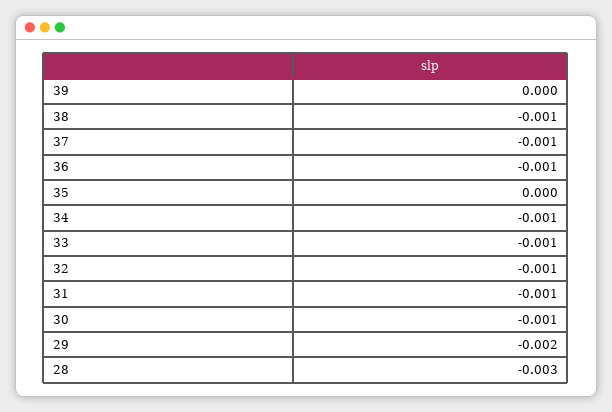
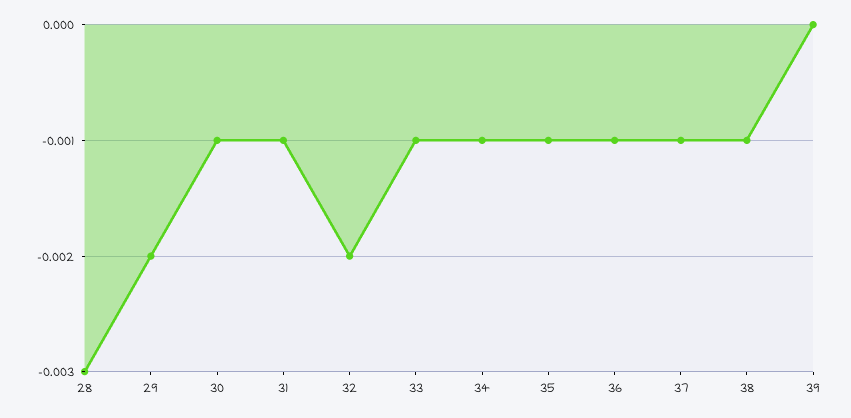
35: 0 -> -0.001
32: -0.001 -> -0.002

